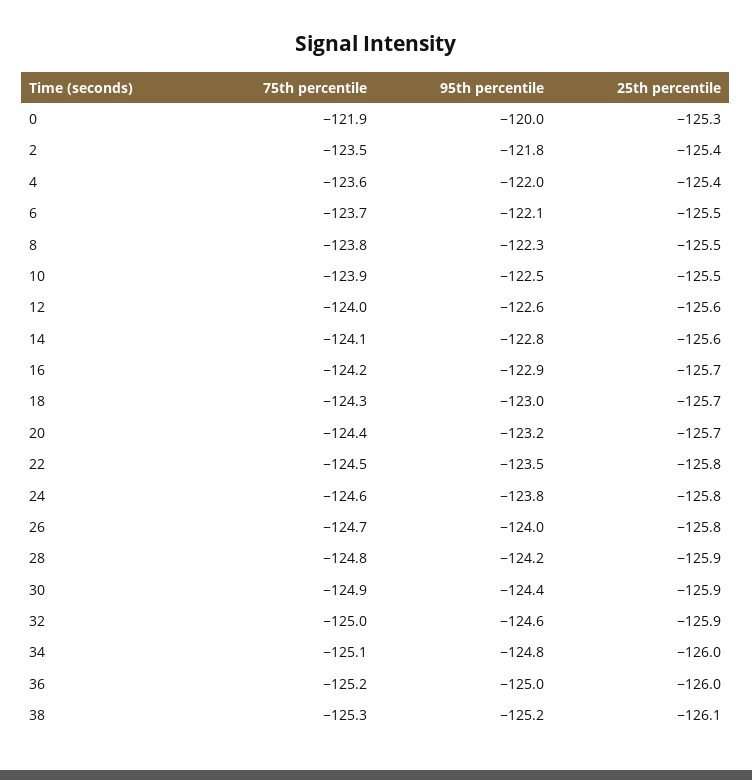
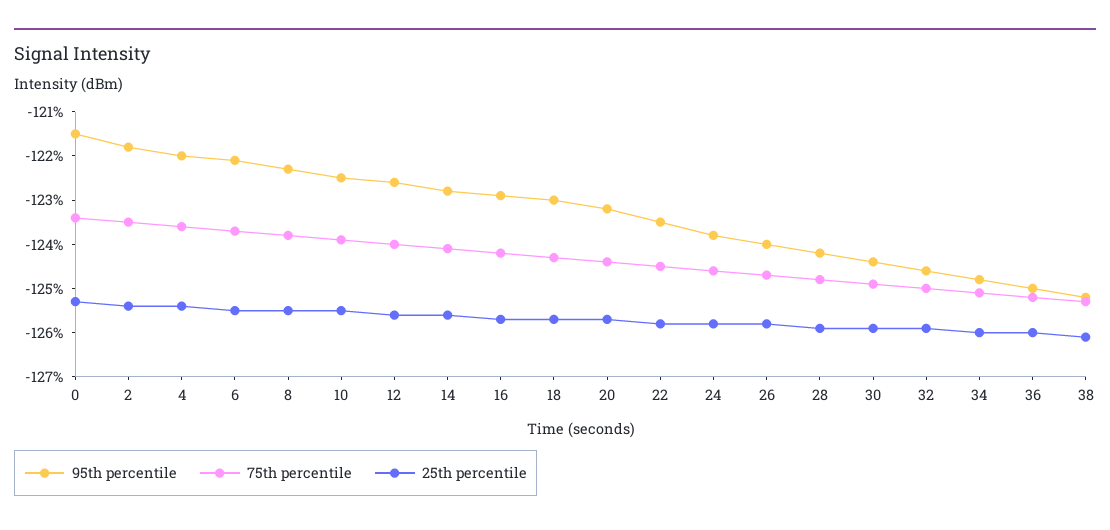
75th percentile, 0: -121.9 -> -123.5
95th percentile, 0: -120 -> -121.5

